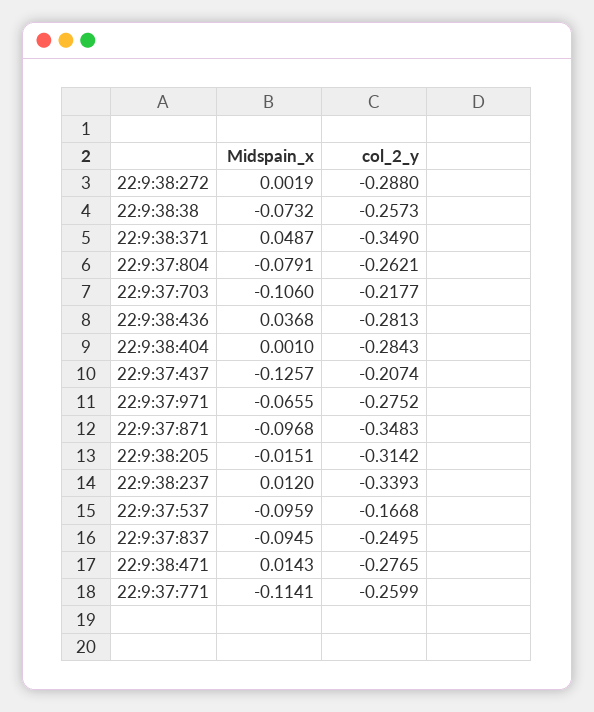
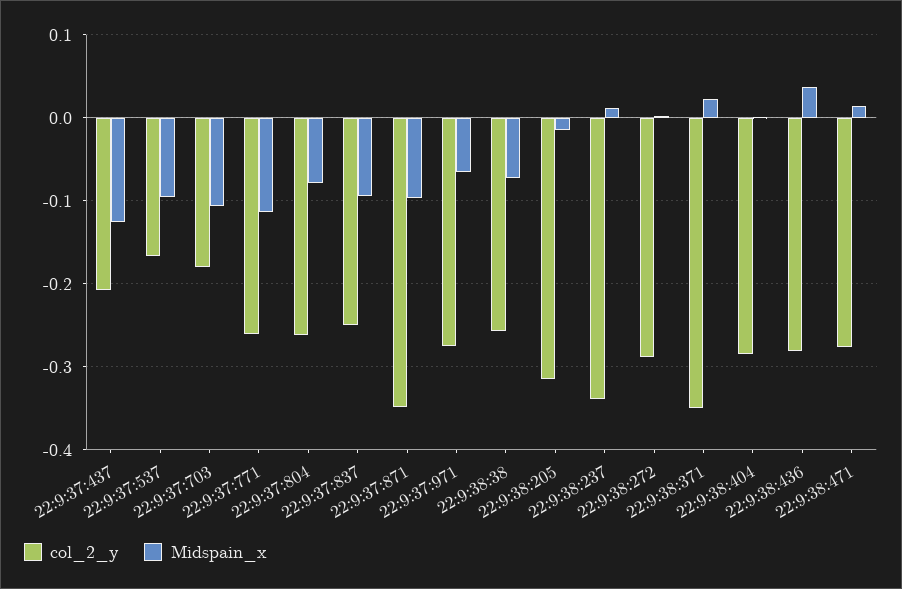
Midspain_x, 22:9:38:371: 0.0487 -> 0.02
col_2_y, 22:9:37:703: -0.2177 -> -0.18

